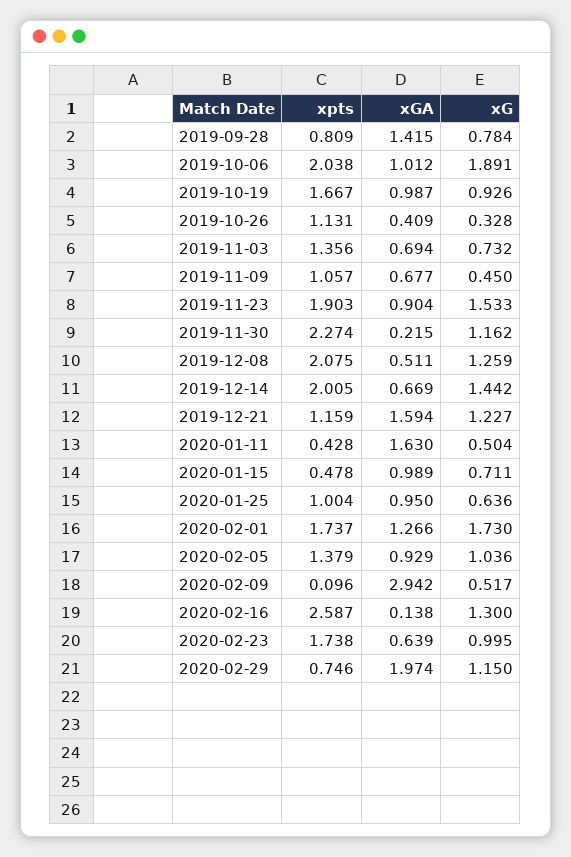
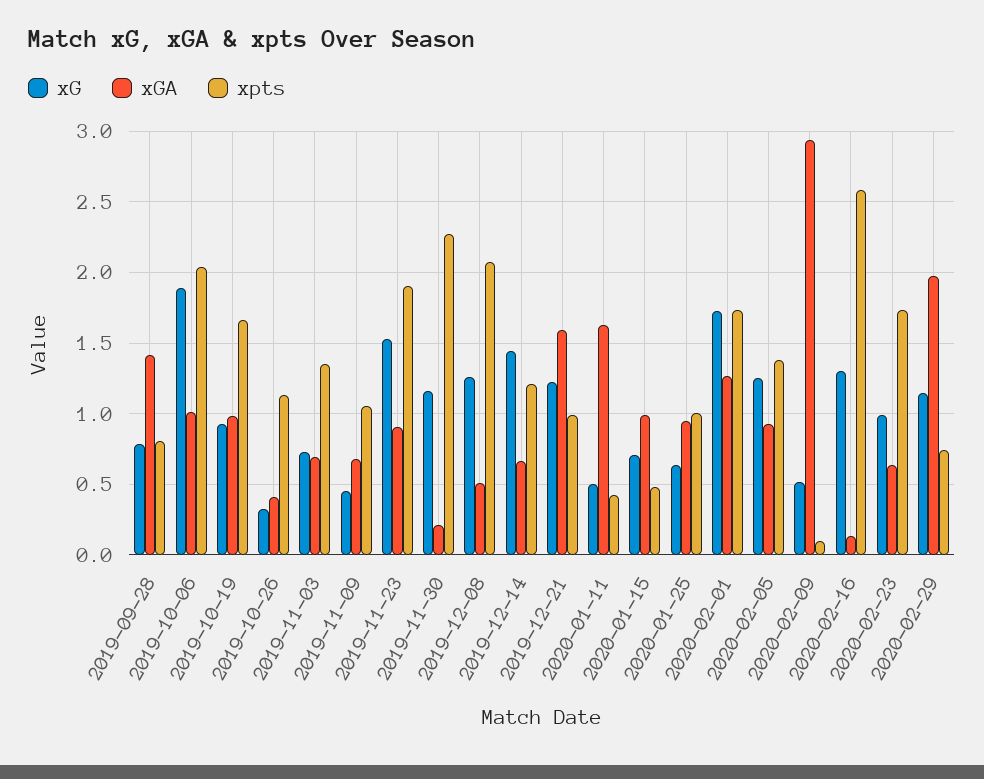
xpts, 2019-12-14: 2.005 -> 1.2
xpts, 2019-12-21: 1.159 -> 1
xG, 2020-02-05: 1.036 -> 1.25

